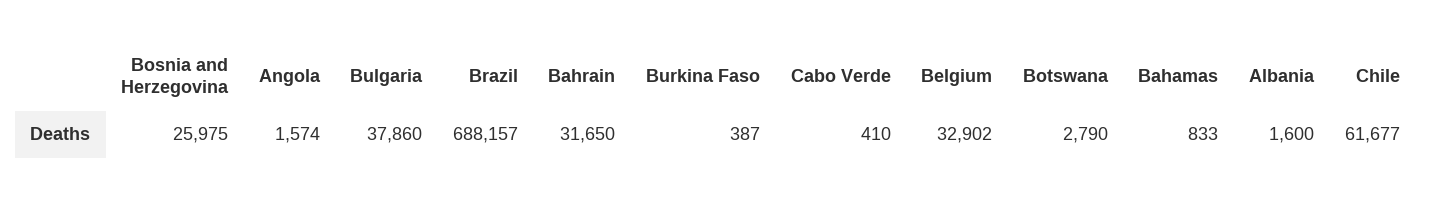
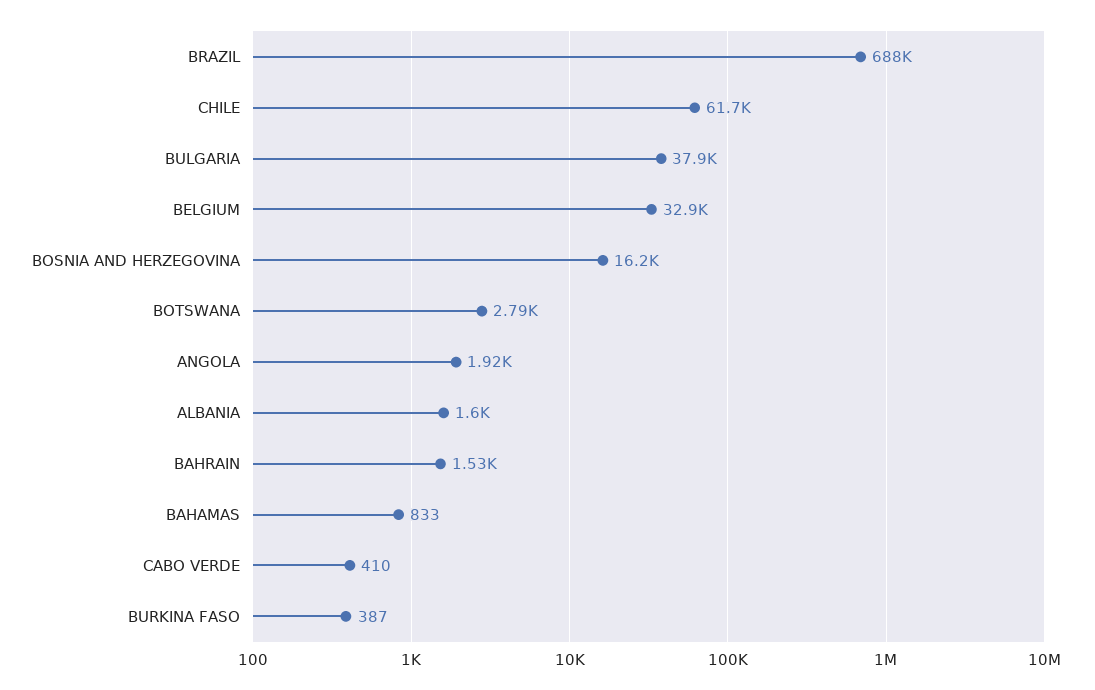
Bosnia and Herzegovina: 25975 -> 16200
Angola: 1574 -> 1920
Bahrain: 31650 -> 1530

